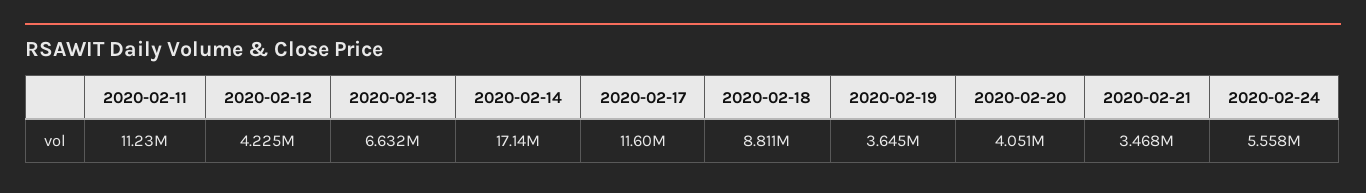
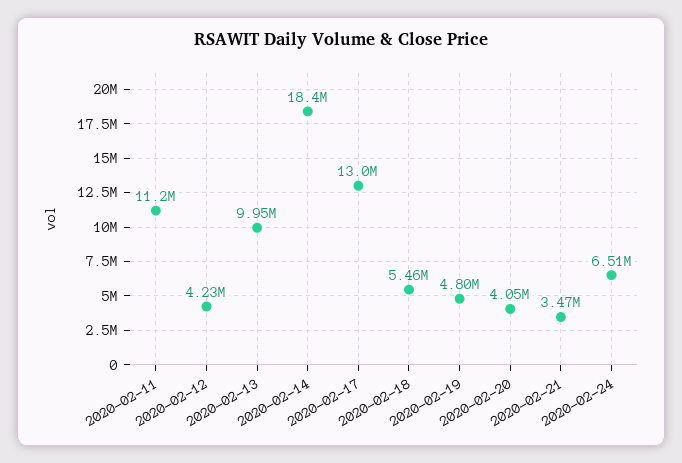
2020-02-13: 6632000 -> 9950000
2020-02-14: 17140000 -> 18400000
2020-02-17: 11600000 -> 13000000
2020-02-18: 8811000 -> 5460000
2020-02-19: 3645000 -> 4800000
2020-02-24: 5558000 -> 6510000

